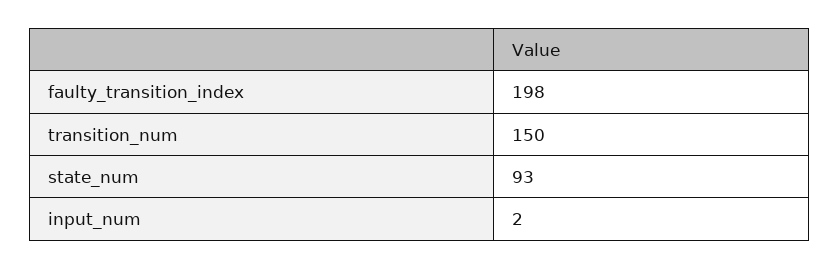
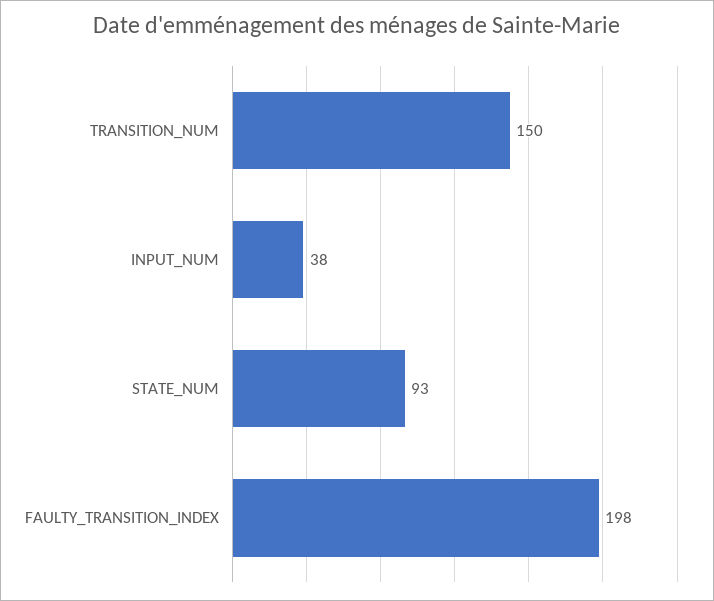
input_num: 2 -> 38

